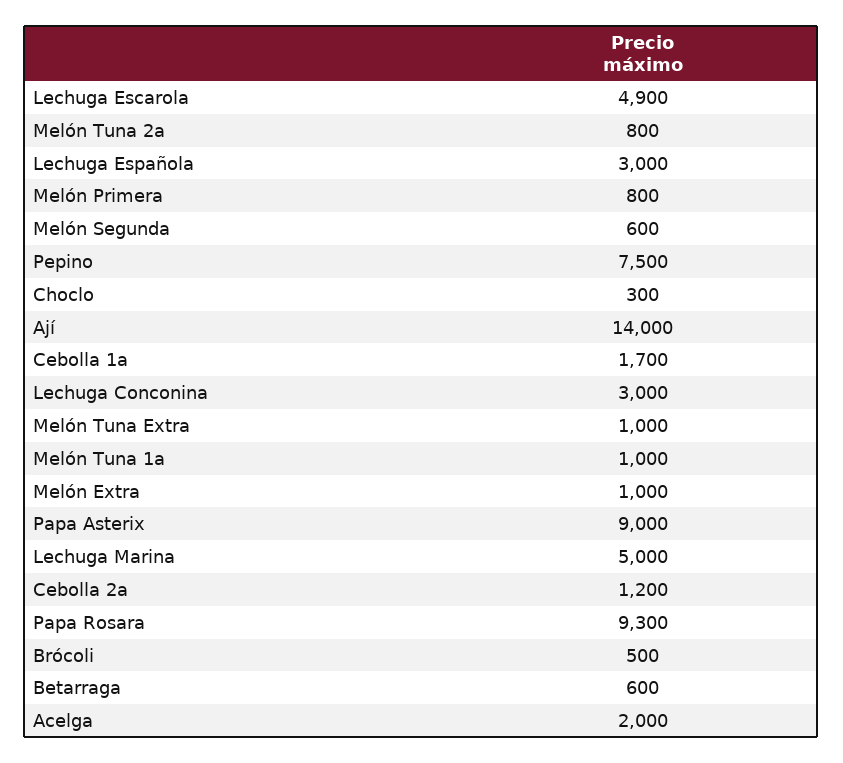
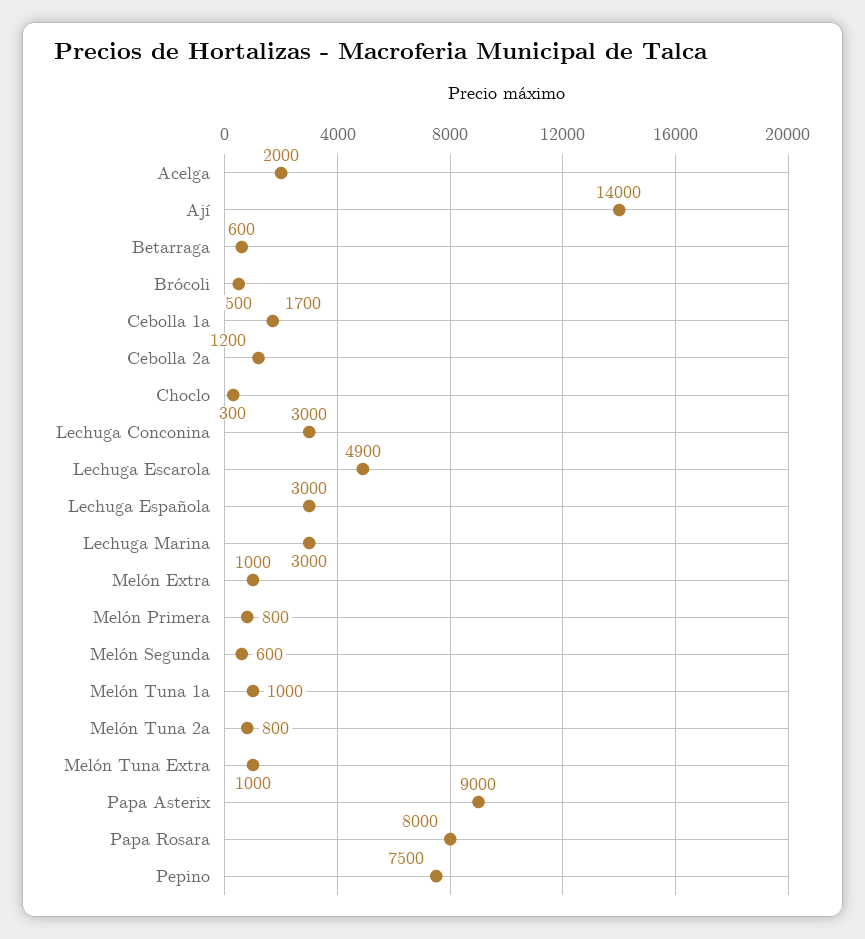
Lechuga Marina: 5000 -> 3000
Papa Rosara: 9300 -> 8000

